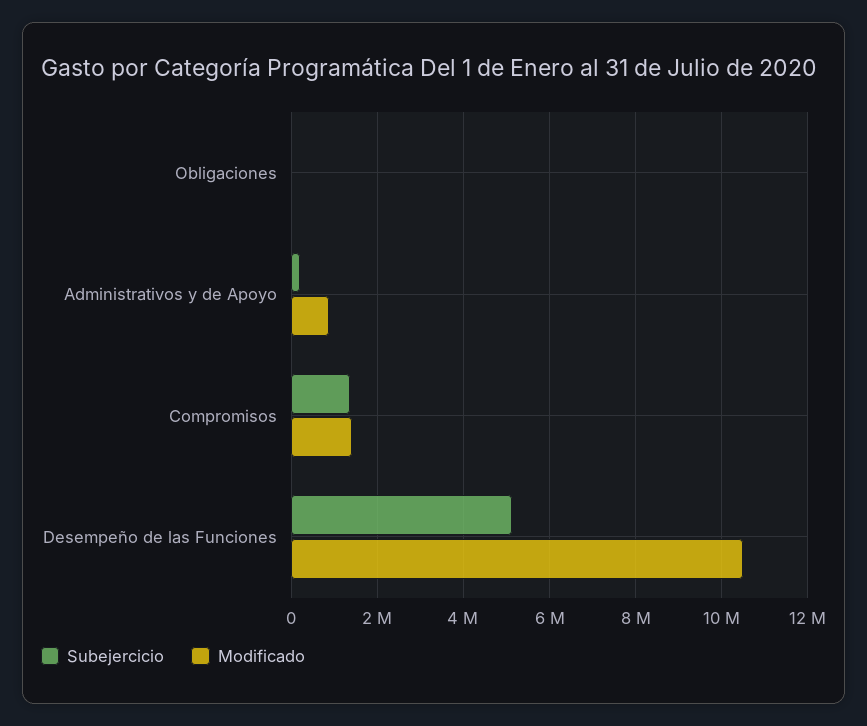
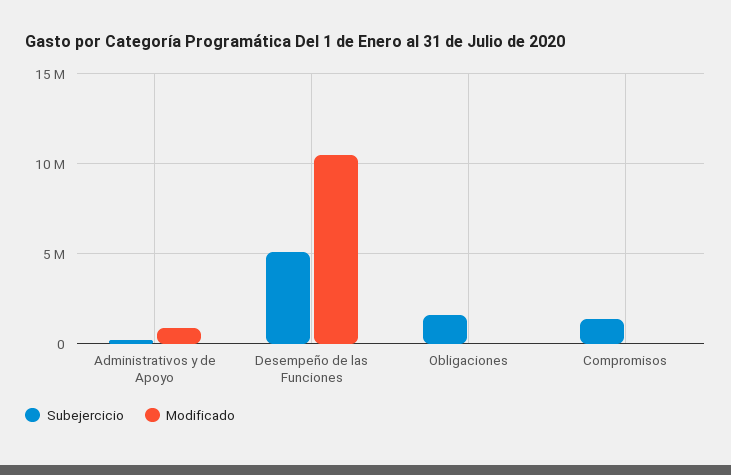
Subejercicio, Obligaciones: 0 -> 1500000
Modificado, Compromisos: 1400000 -> 0

